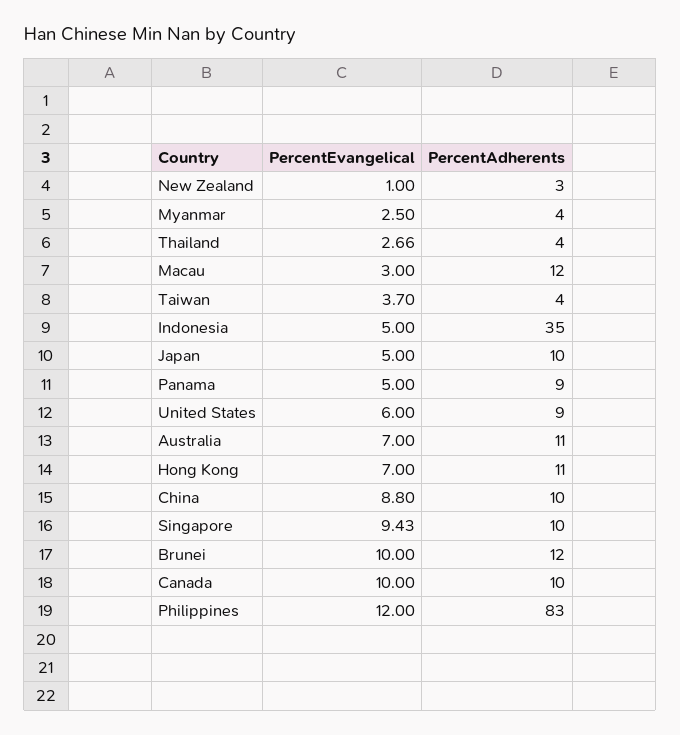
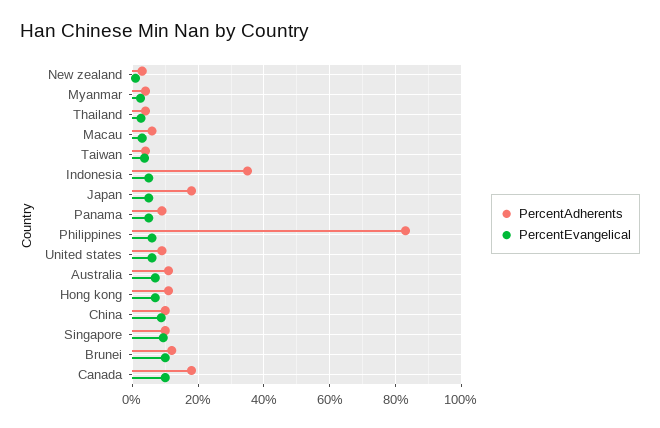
PercentAdherents, Macau: 12 -> 6
PercentAdherents, Japan: 10 -> 18
PercentAdherents, Canada: 10 -> 18
PercentEvangelical, Philippines: 12 -> 6

